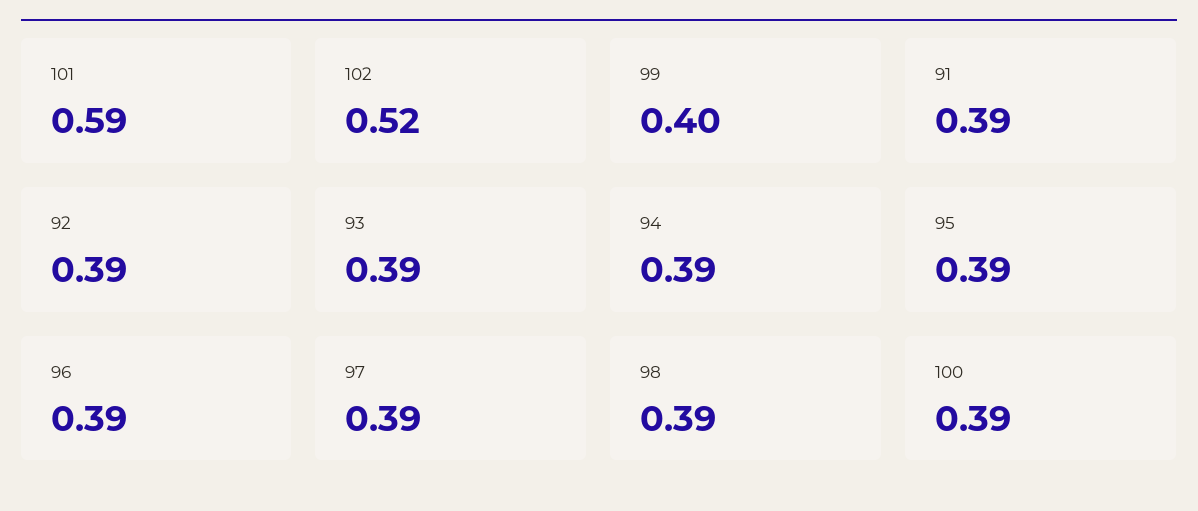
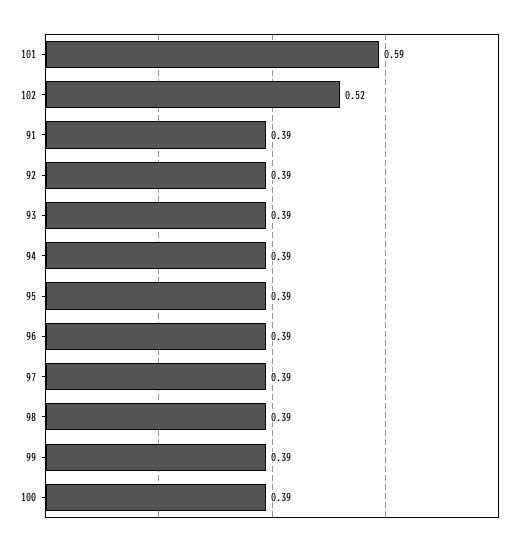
99: 0.4 -> 0.39

